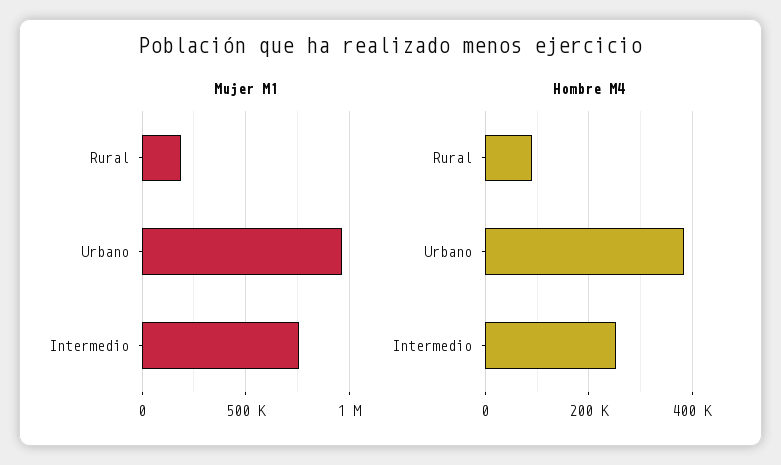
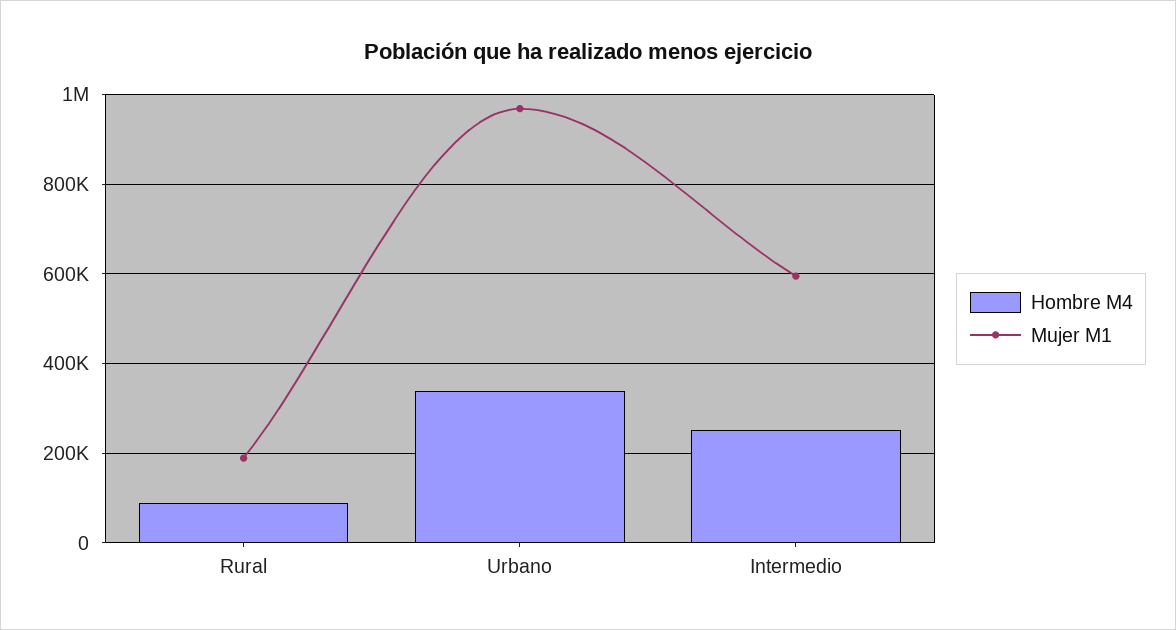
Mujer M1, Intermedio: 750000 -> 600000
Hombre M4, Urbano: 380000 -> 340000

